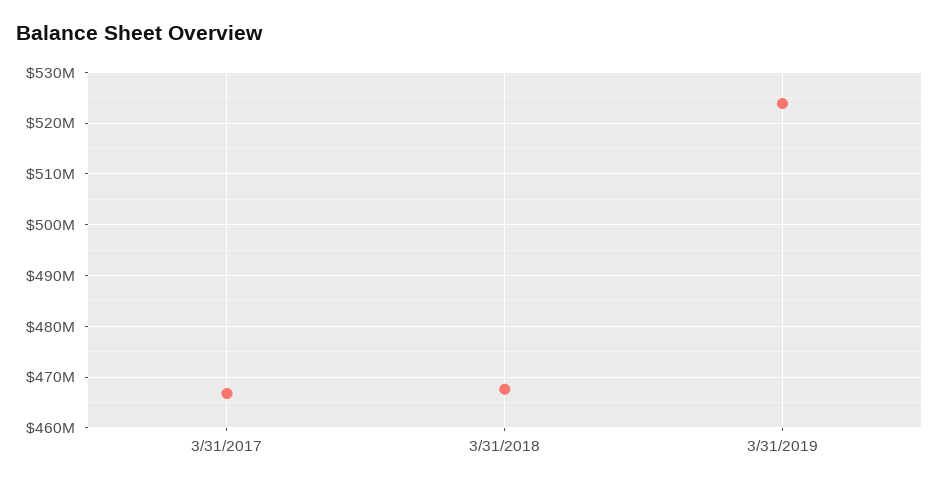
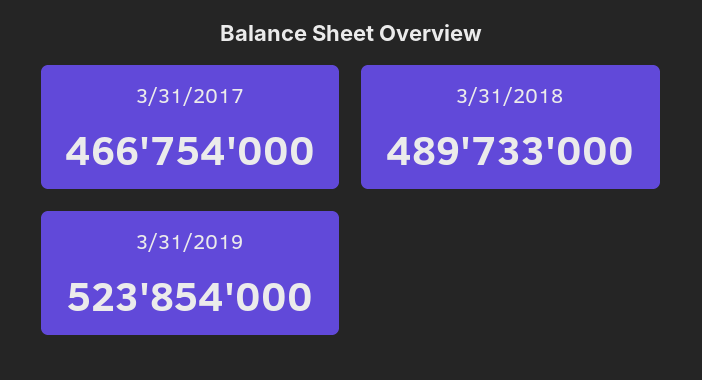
3/31/2018: 468000000 -> 489733000

